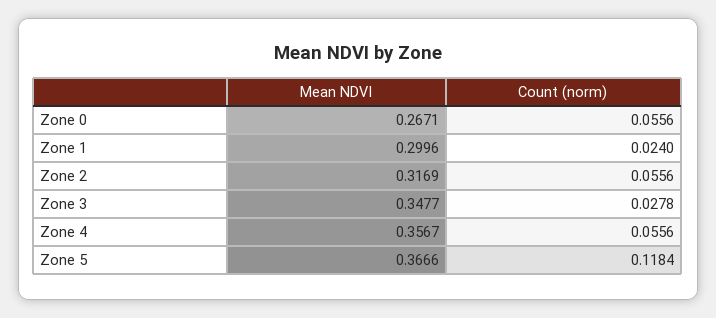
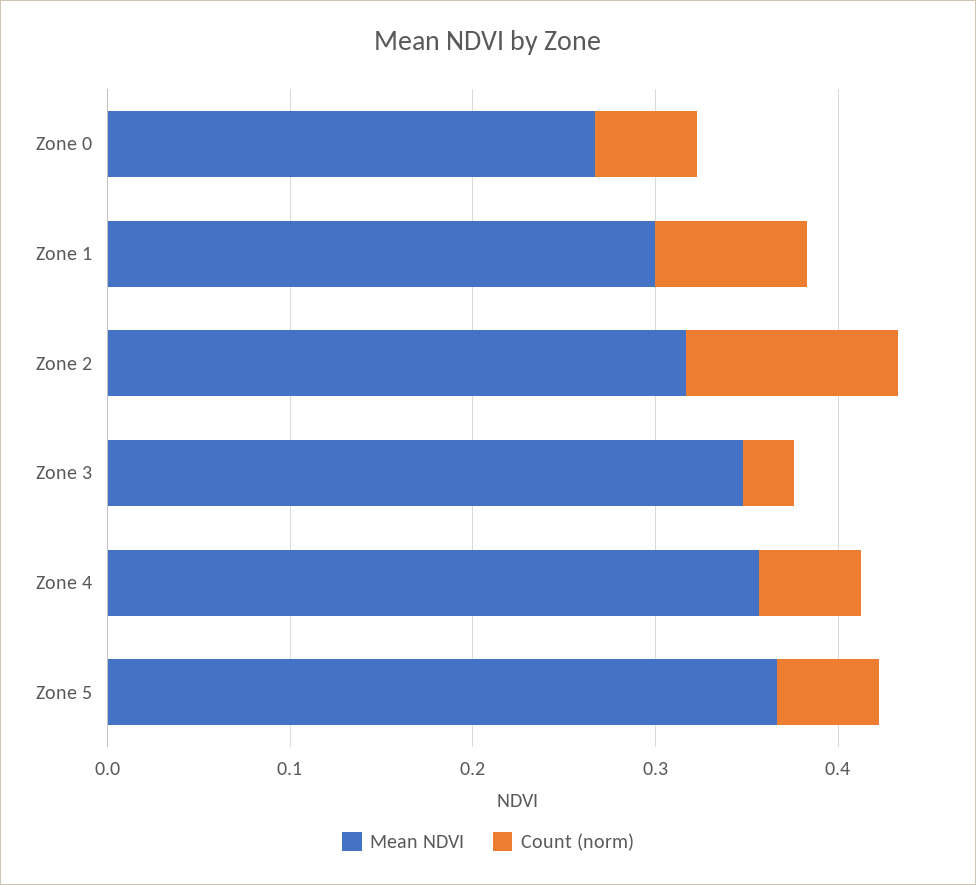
Count (norm), Zone 1: 0.024 -> 0.08
Count (norm), Zone 2: 0.0556 -> 0.12
Count (norm), Zone 5: 0.1184 -> 0.06

